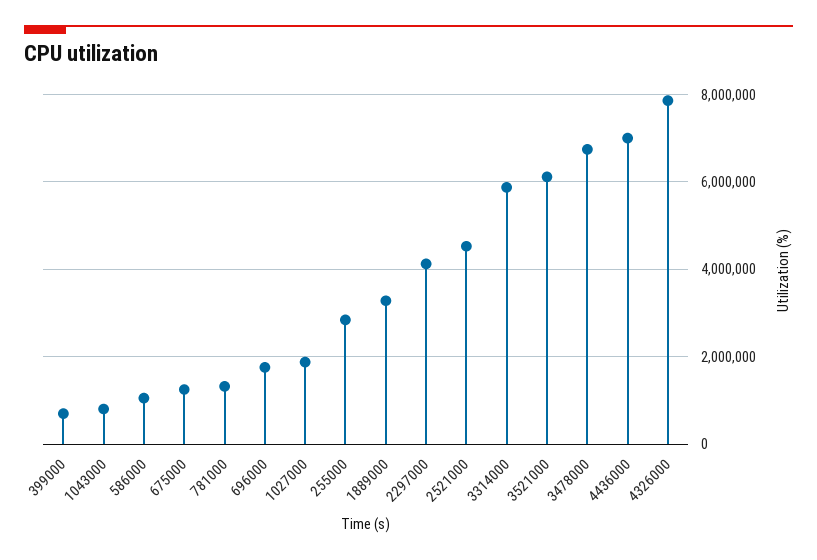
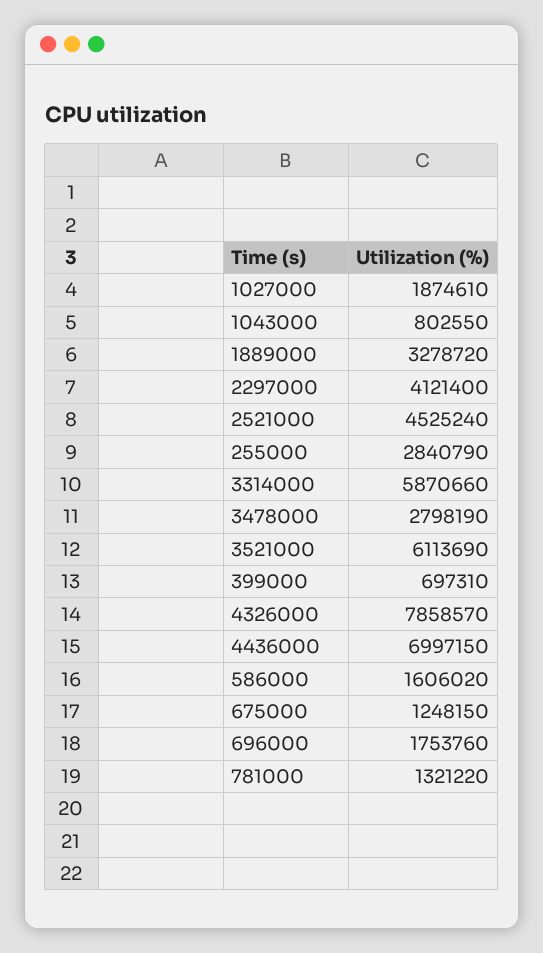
586000: 1000000 -> 1606020
3478000: 6800000 -> 2798190

